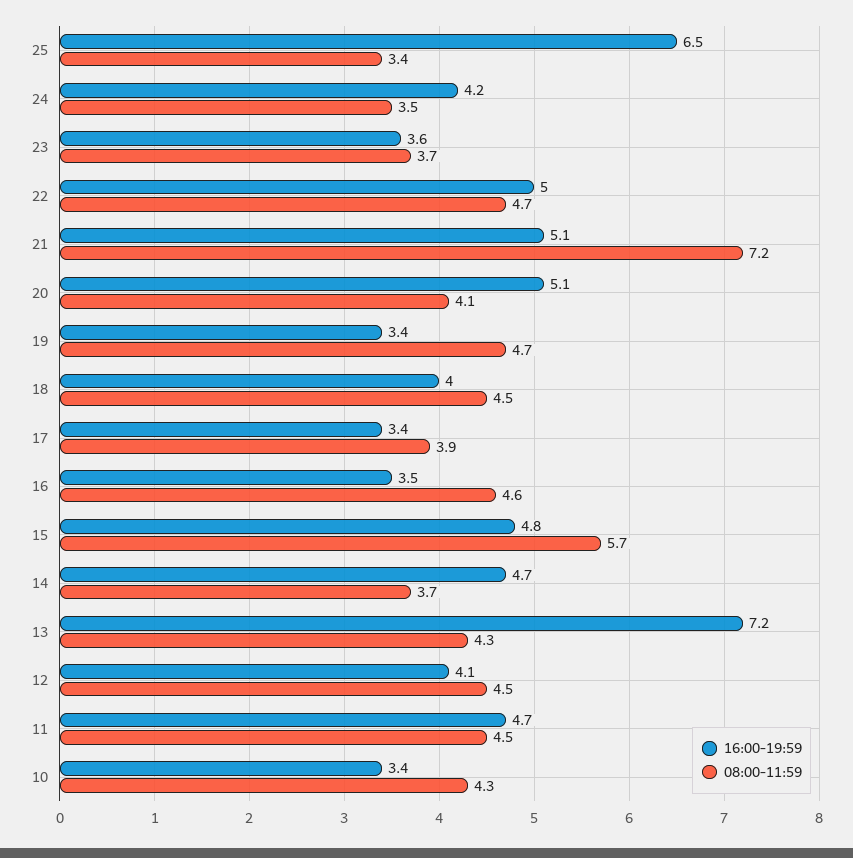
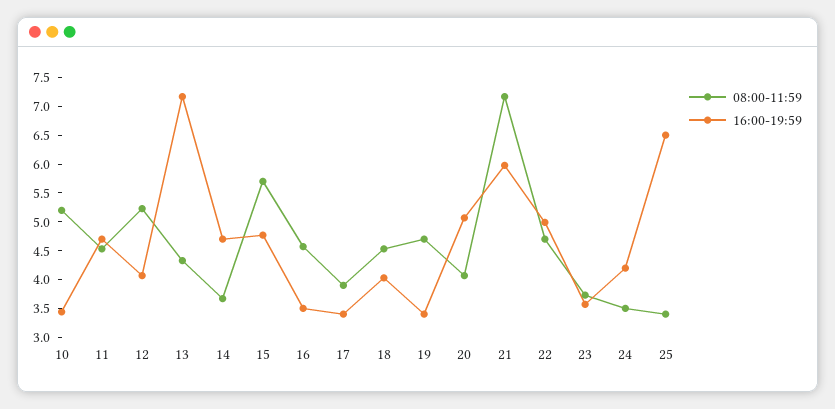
16:00-19:59, 21: 5.1 -> 6
08:00-11:59, 12: 4.5 -> 5.25
08:00-11:59, 10: 4.3 -> 5.25

